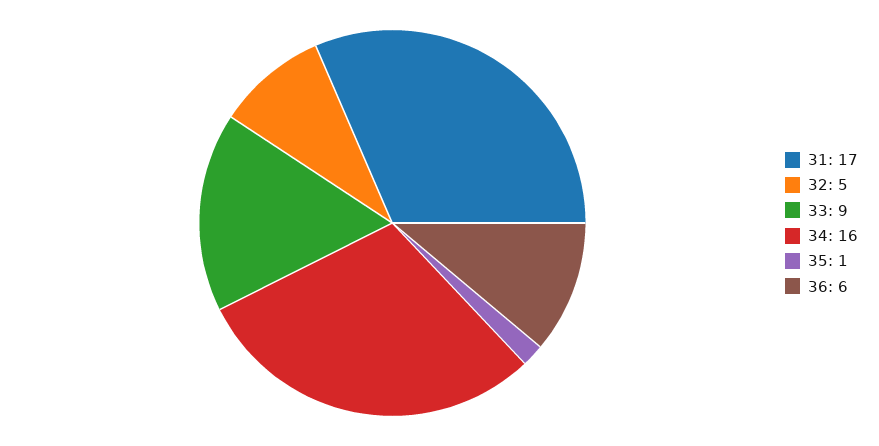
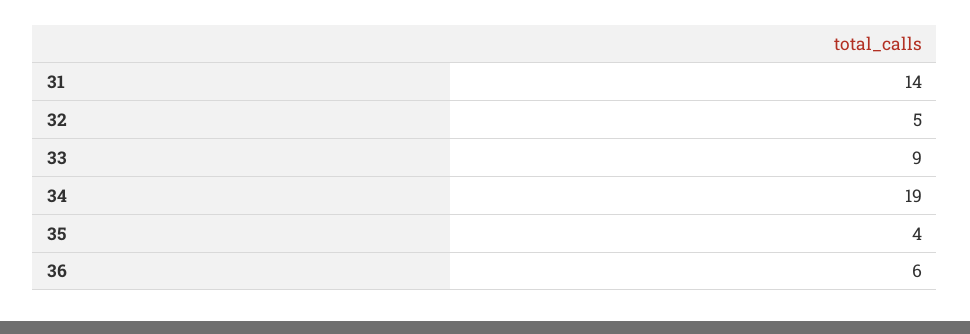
31: 17 -> 14
34: 16 -> 19
35: 1 -> 4

